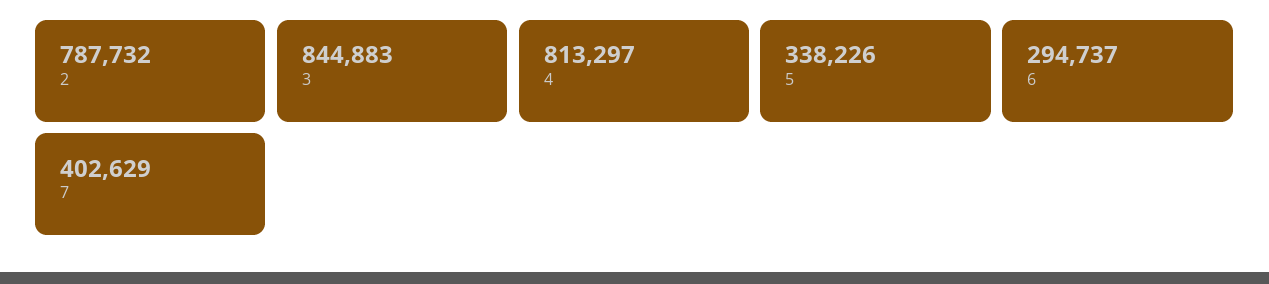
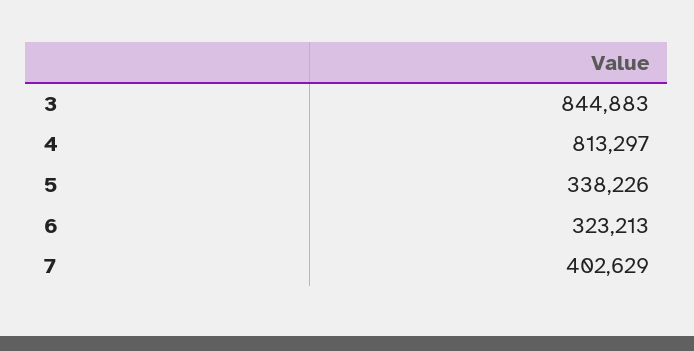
2: 787732 -> none
6: 294737 -> 323213

